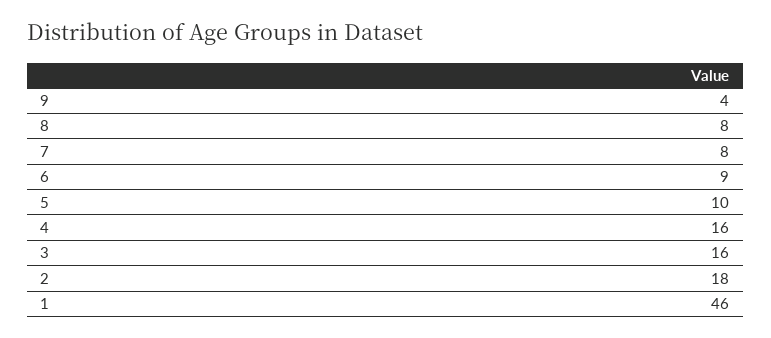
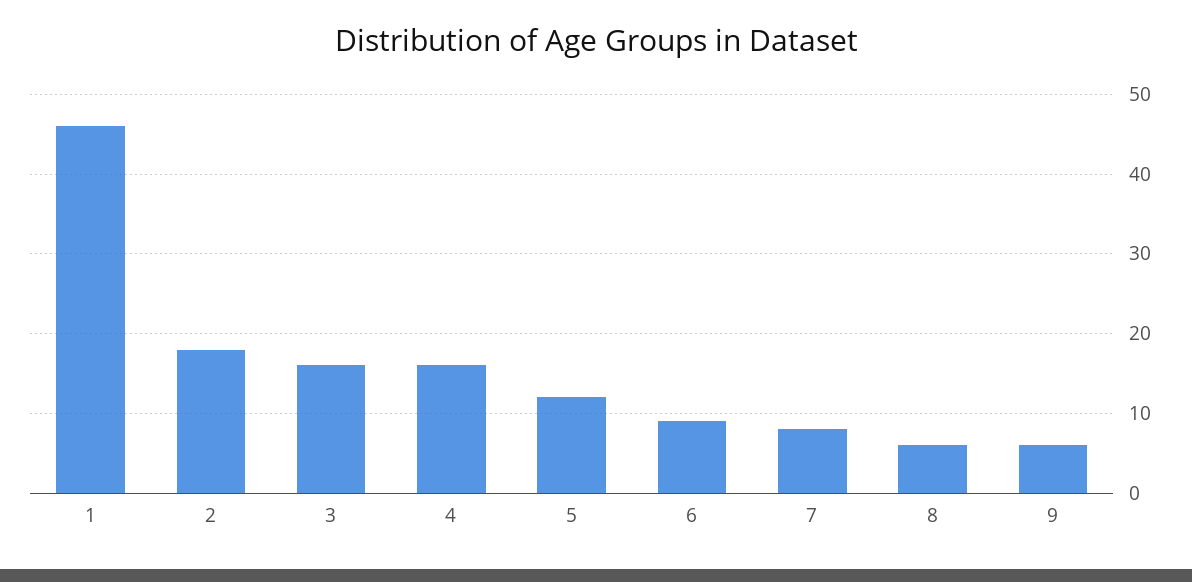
9: 4 -> 6
8: 8 -> 6
5: 10 -> 12

